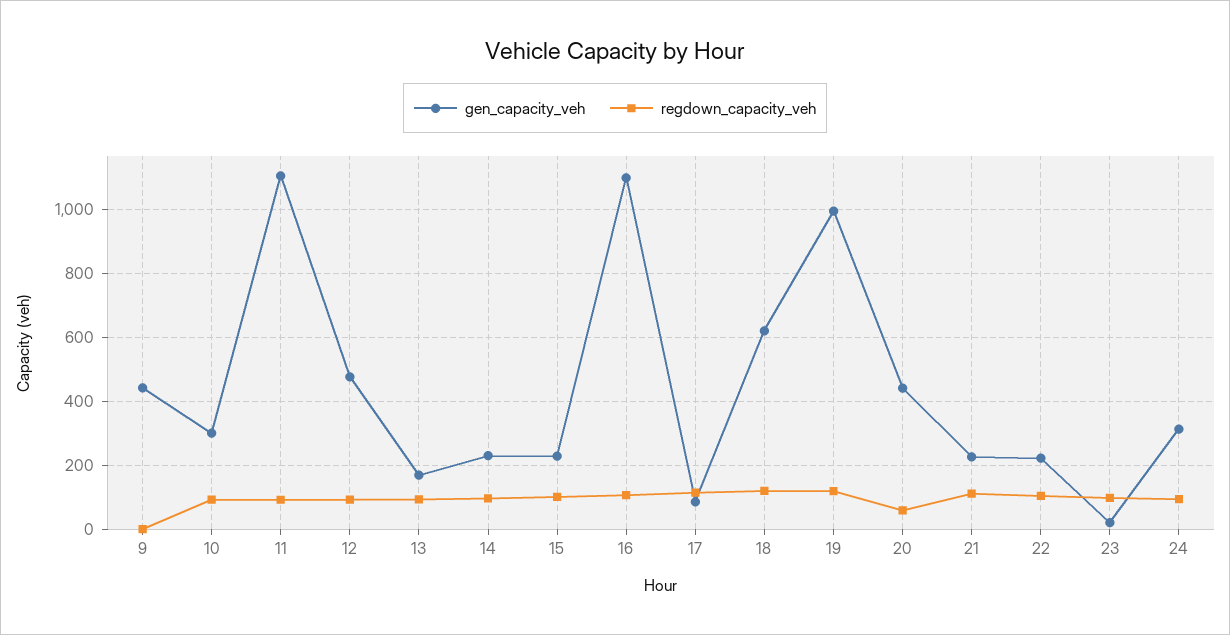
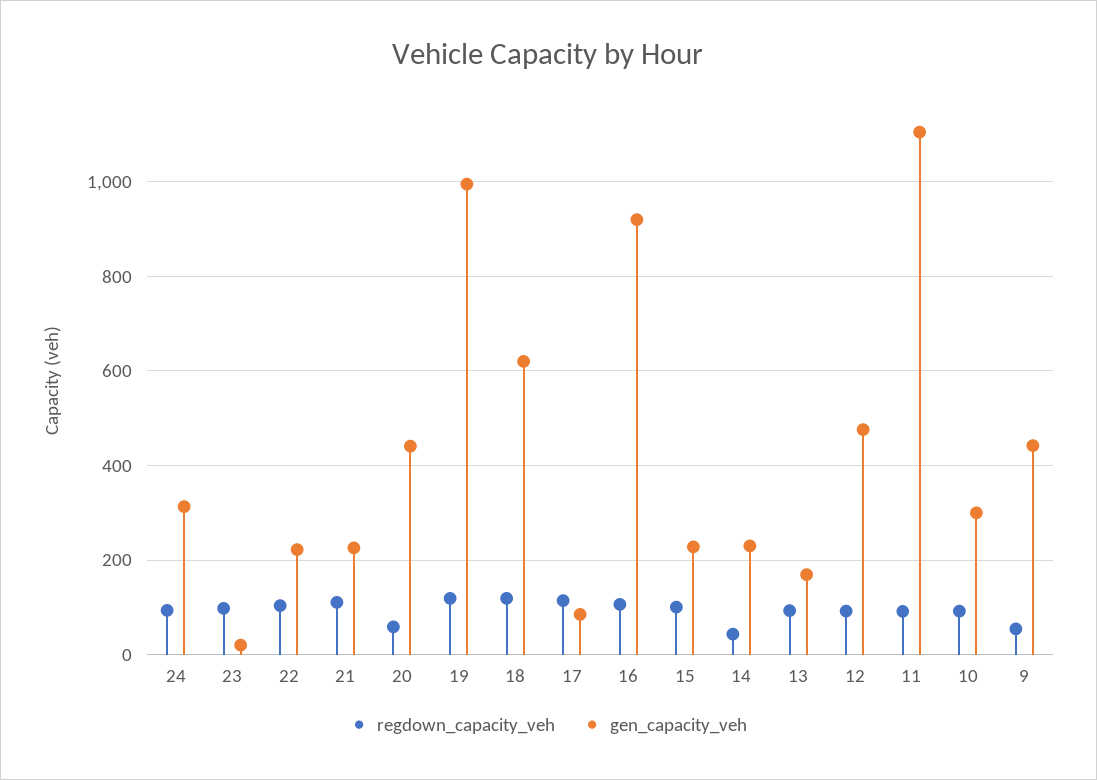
regdown_capacity_veh, 9: 0 -> 60
regdown_capacity_veh, 14: 100 -> 40
gen_capacity_veh, 16: 1100 -> 920

